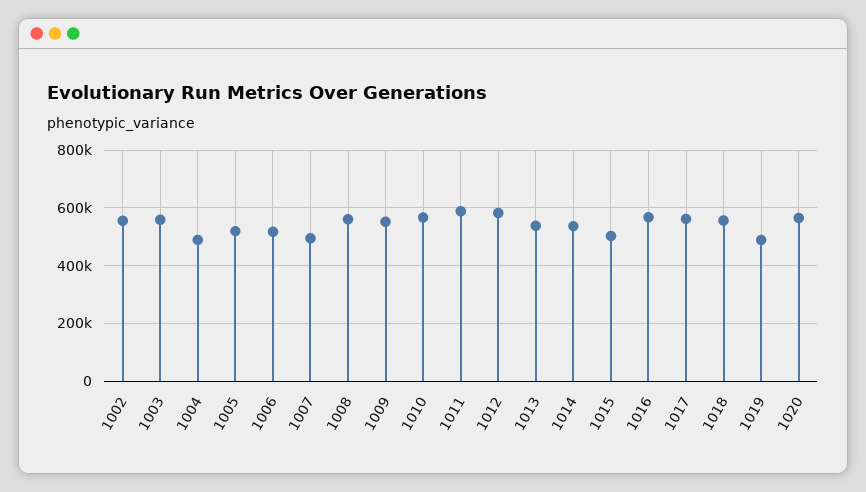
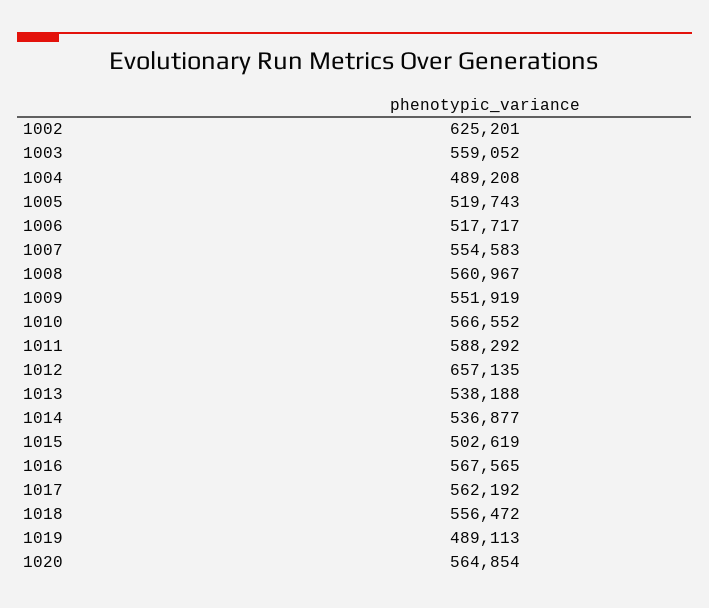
1002: 550000 -> 625201
1007: 500000 -> 554583
1012: 575000 -> 657135

